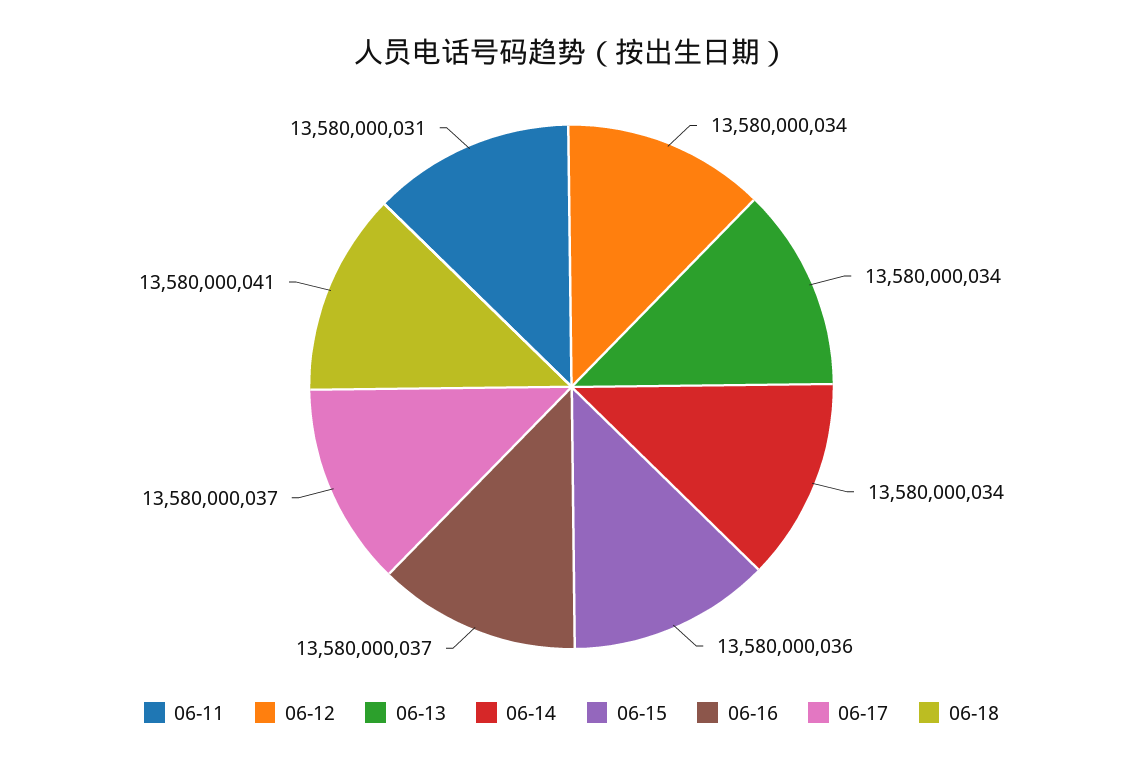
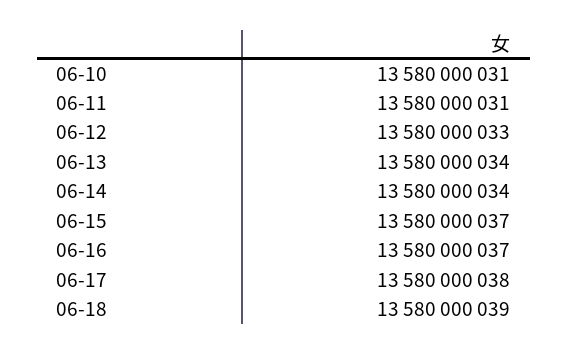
06-12: 13580000034 -> 13580000033
06-15: 13580000036 -> 13580000037
06-17: 13580000037 -> 13580000038
06-18: 13580000041 -> 13580000039
06-10: none -> 13580000031

